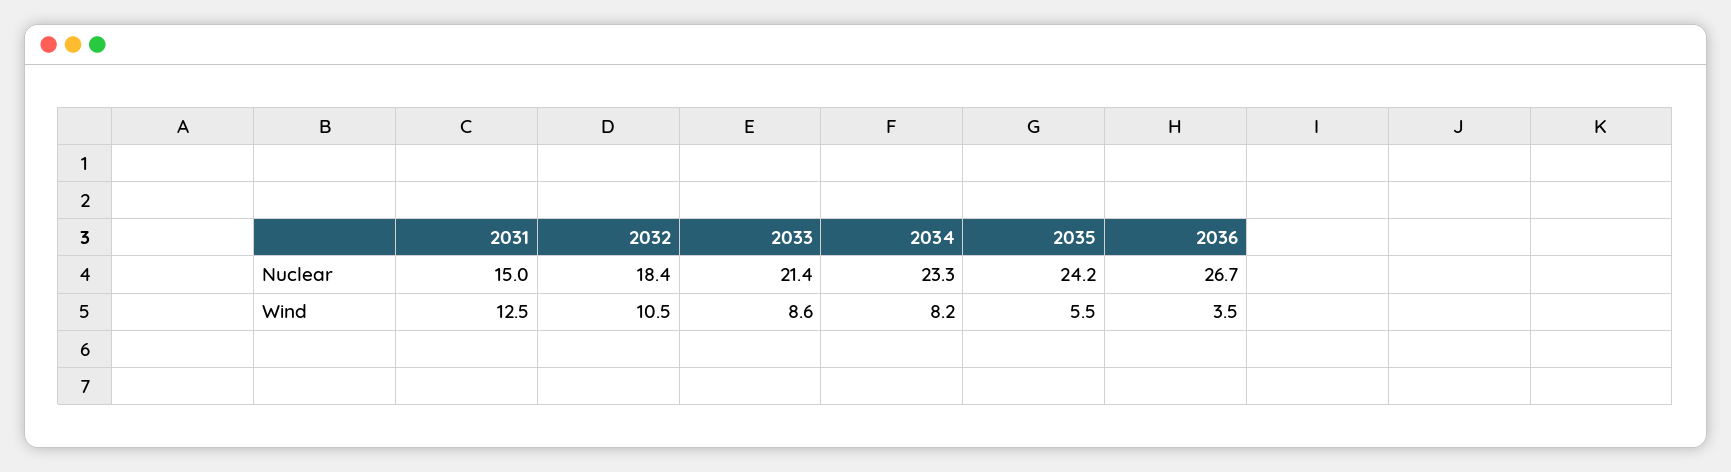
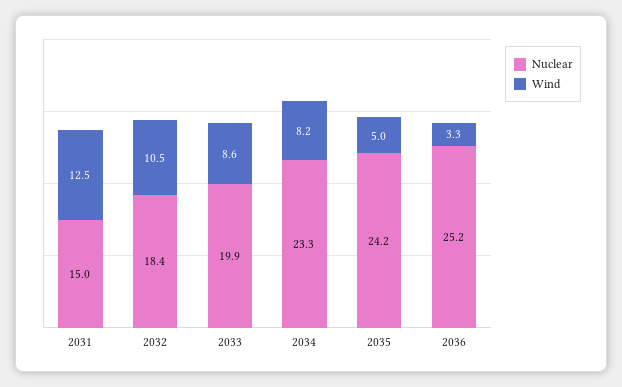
Nuclear, 2033: 21.4 -> 19.9
Nuclear, 2036: 26.7 -> 25.2
Wind, 2035: 5.5 -> 5
Wind, 2036: 3.5 -> 3.3

